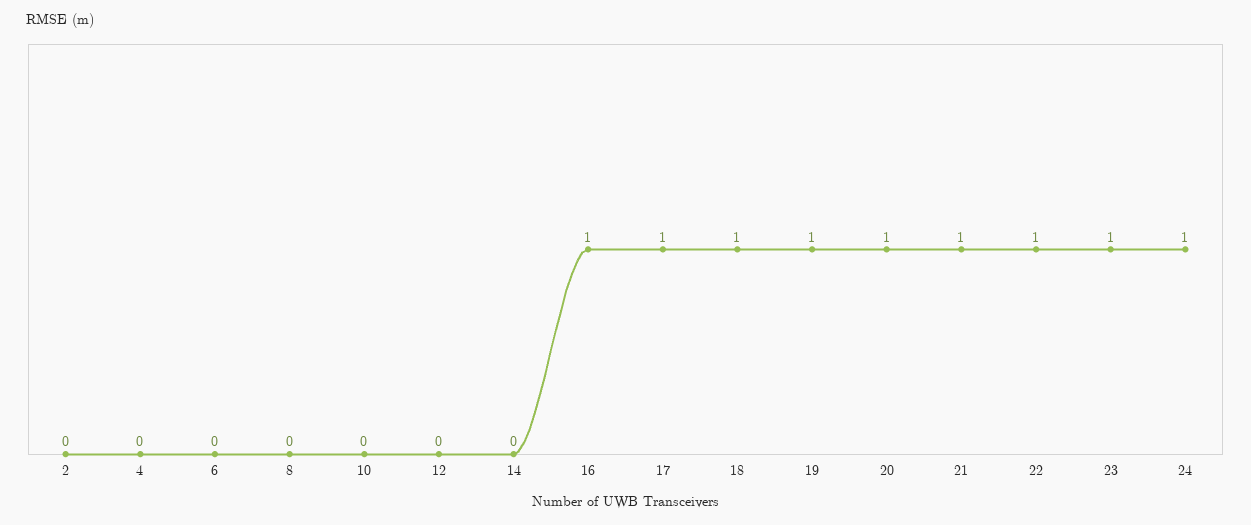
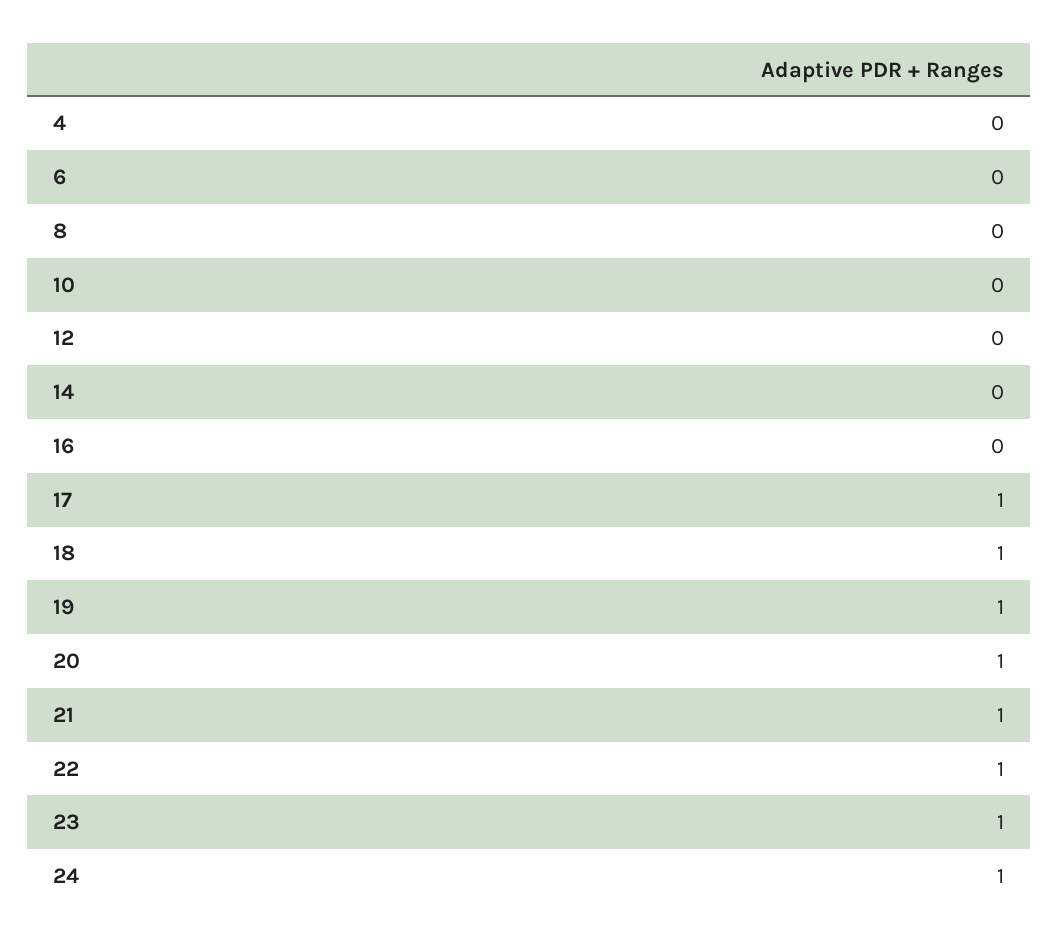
2: 0 -> none
16: 1 -> 0

